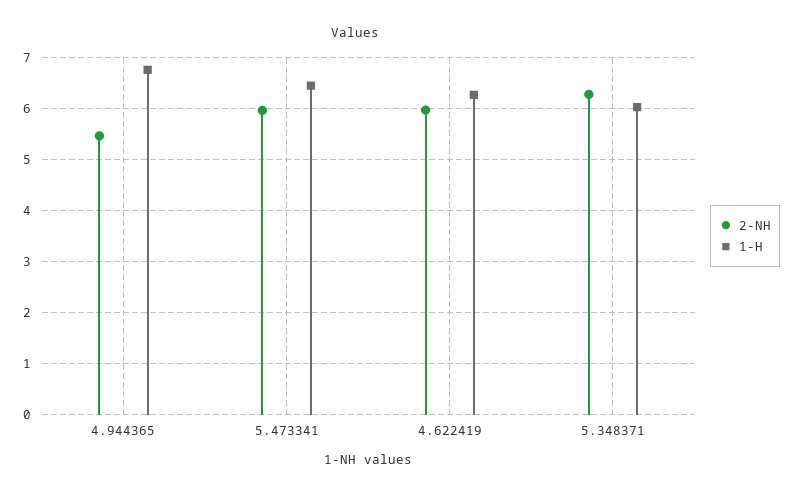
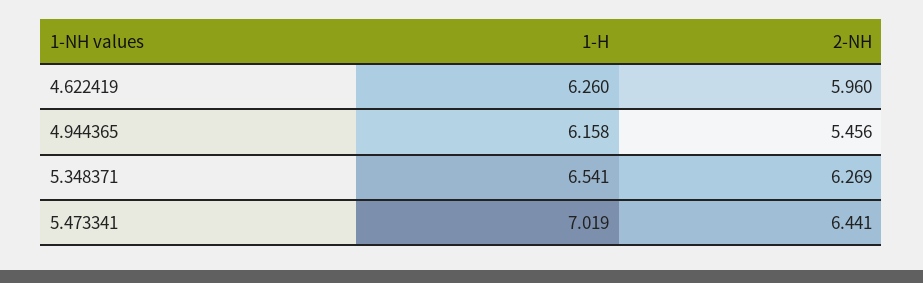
1-H, 4.944365: 6.8 -> 6.158
2-NH, 5.473341: 6 -> 6.441
1-H, 5.473341: 6.4 -> 7.019
1-H, 5.348371: 6 -> 6.541

